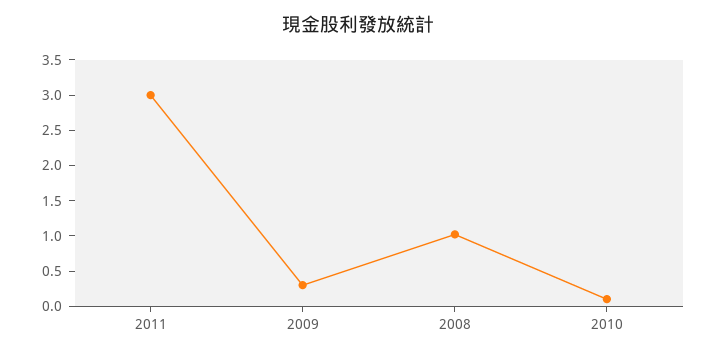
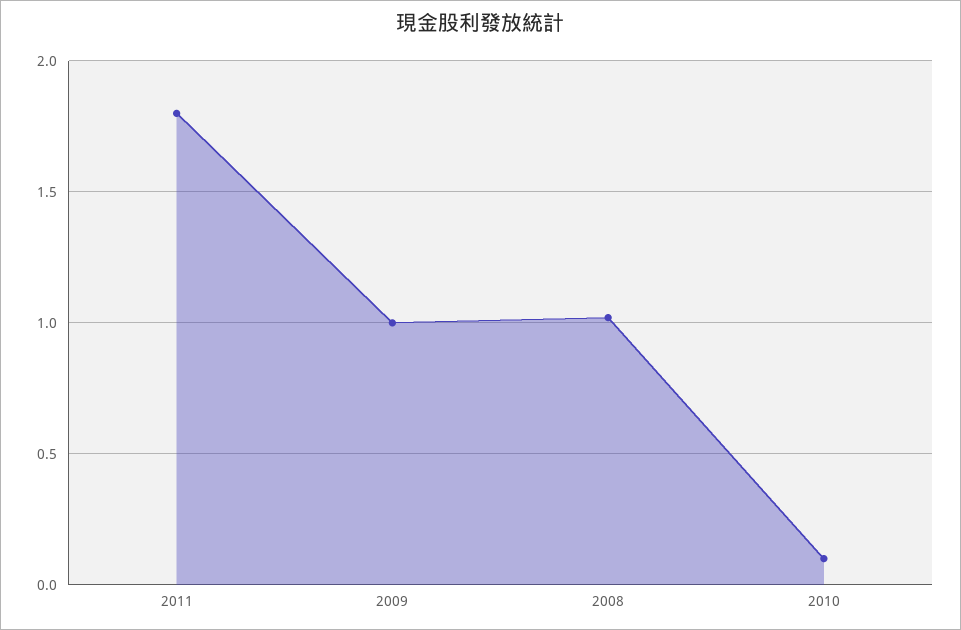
2011: 3 -> 1.8
2009: 0.25 -> 1

